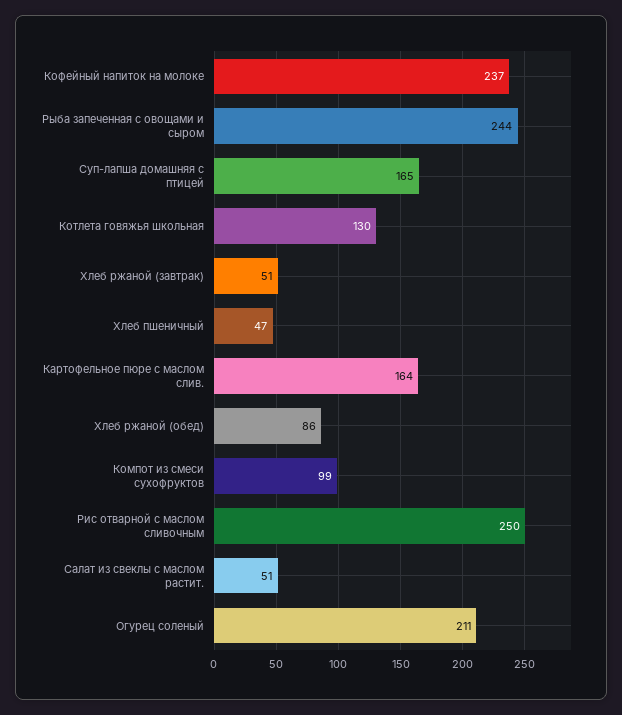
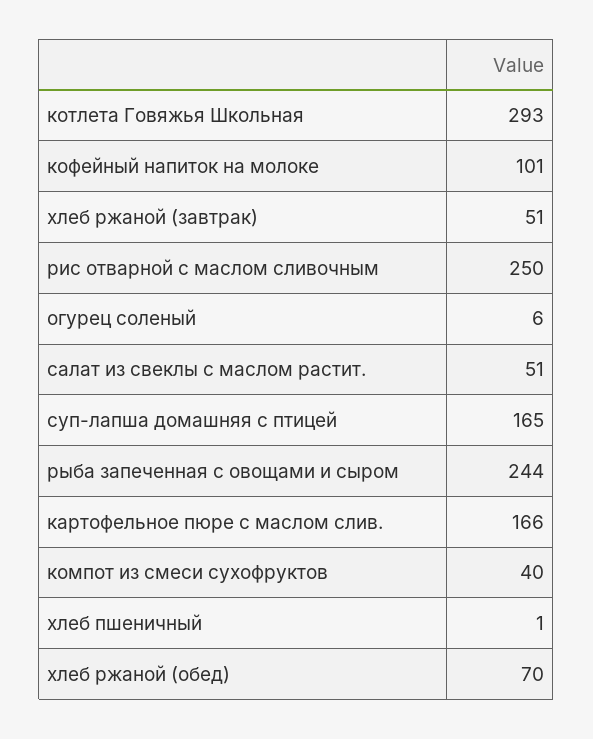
Кофейный напиток на молоке: 237 -> 101
Котлета говяжья школьная: 130 -> 293
Хлеб пшеничный: 47 -> 1
Картофельное пюре с маслом слив.: 164 -> 166
Хлеб ржаной (обед): 86 -> 70
Компот из смеси сухофруктов: 99 -> 40
Огурец соленый: 211 -> 6

